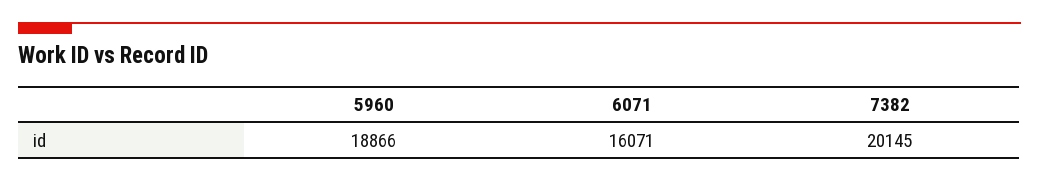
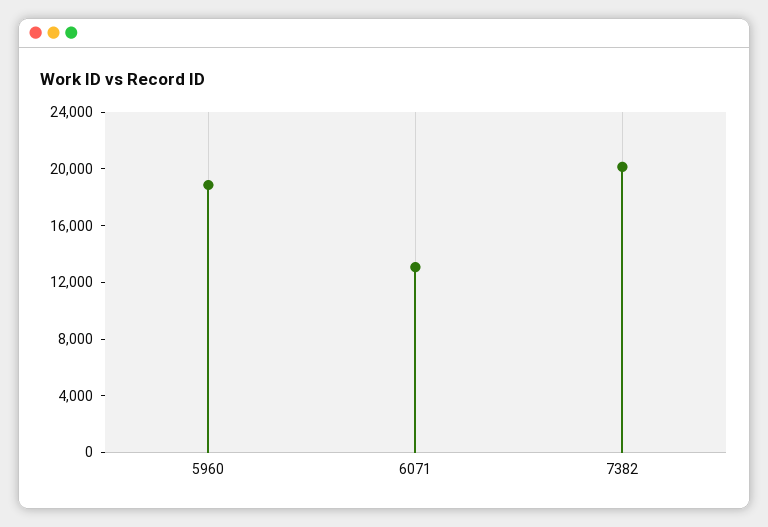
6071: 16071 -> 13000

